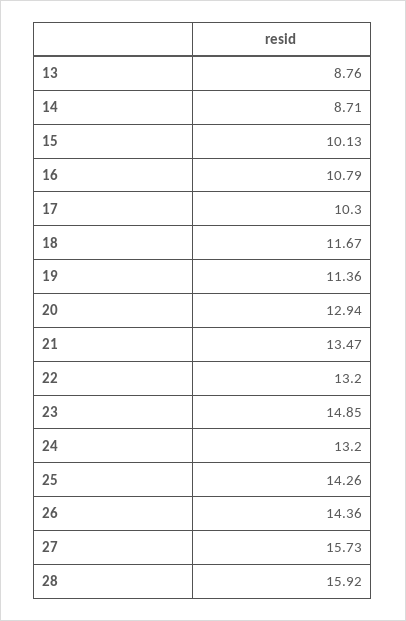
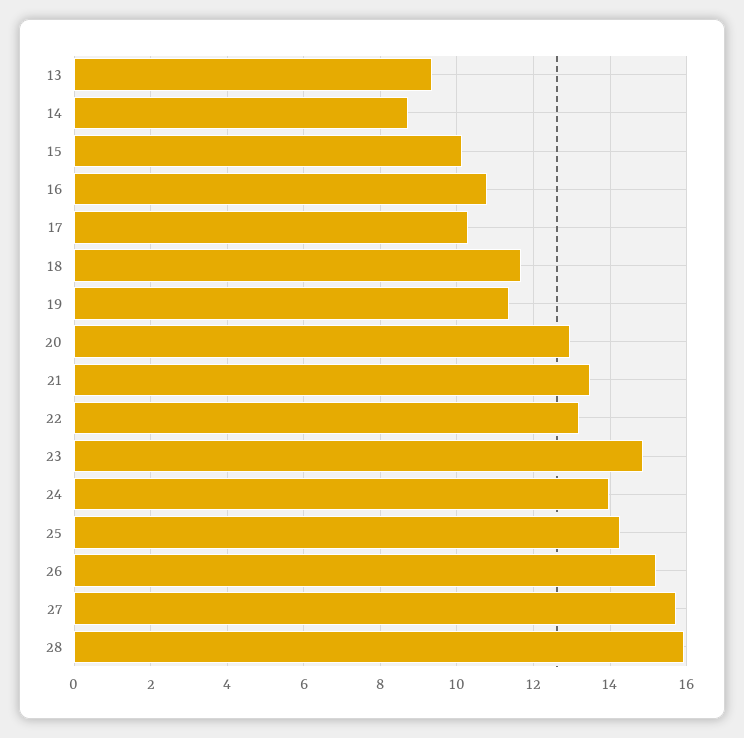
13: 8.76 -> 9.4
24: 13.2 -> 14
26: 14.36 -> 15.2

